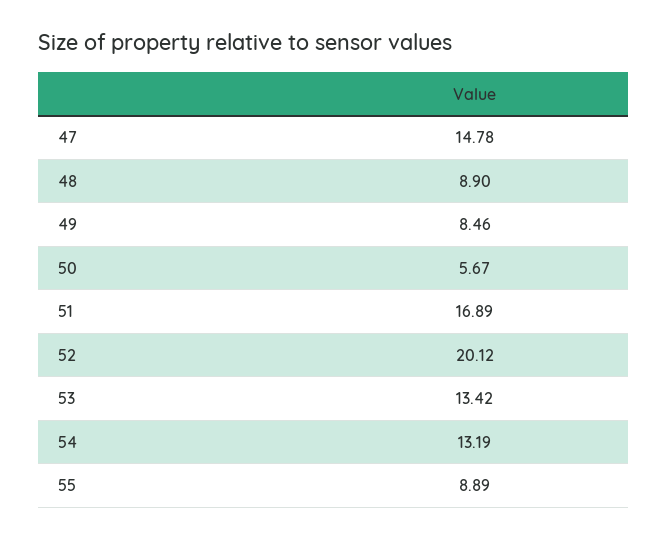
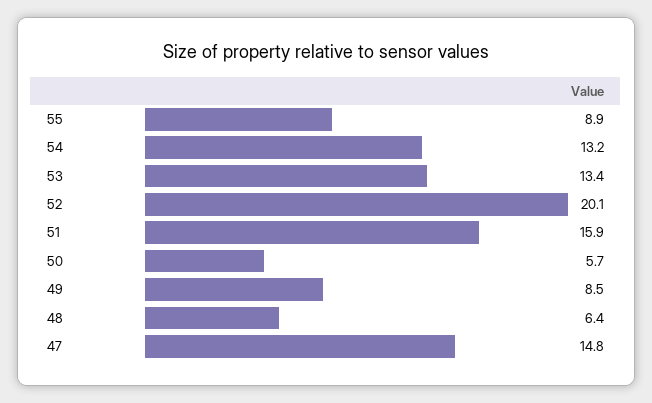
48: 8.9 -> 6.4
51: 16.89 -> 15.9

